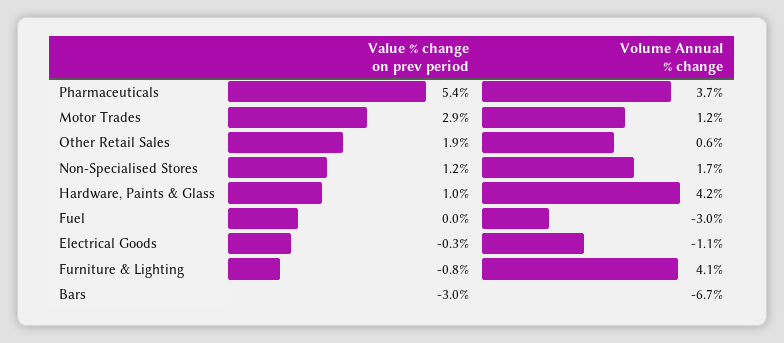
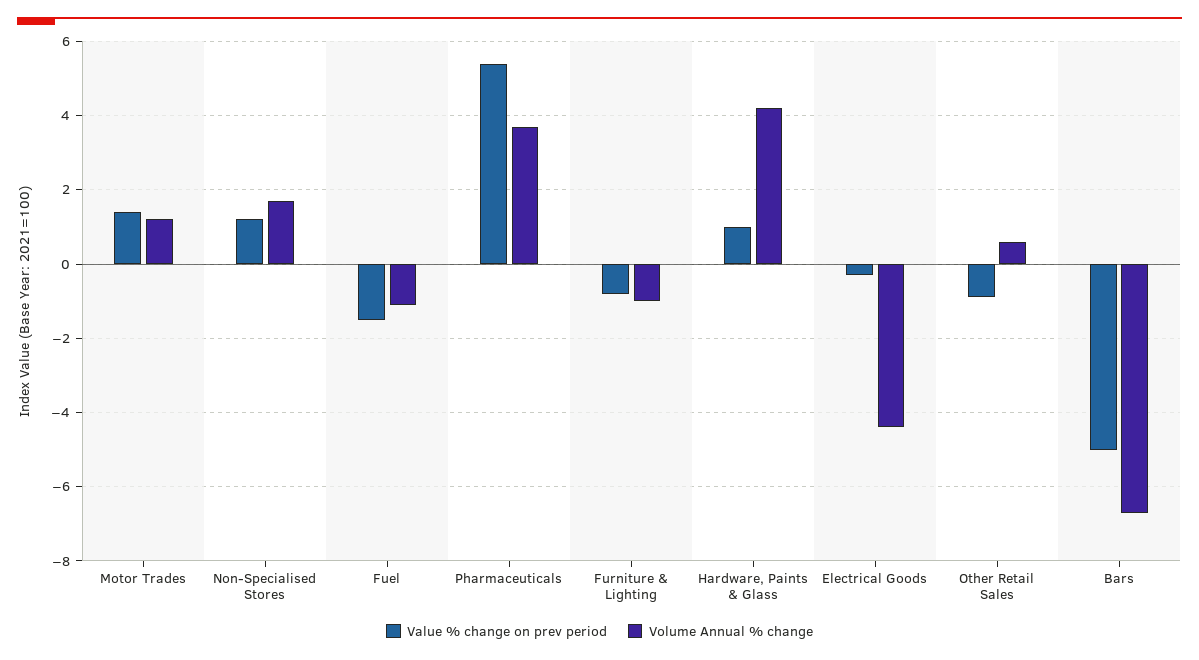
Value % change on prev period, Motor Trades: 2.9 -> 1.5
Value % change on prev period, Other Retail Sales: 1.9 -> -1
Value % change on prev period, Fuel: 0 -> -1.5
Volume Annual % change, Fuel: -3 -> -1
Volume Annual % change, Electrical Goods: -1.1 -> -4.5
Volume Annual % change, Furniture & Lighting: 4.1 -> -1
Value % change on prev period, Bars: -3 -> -5

